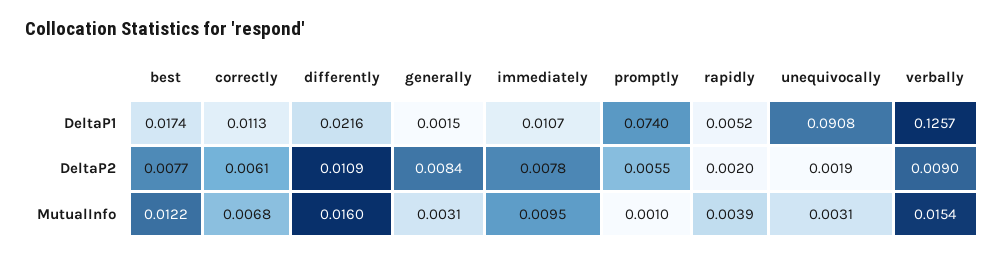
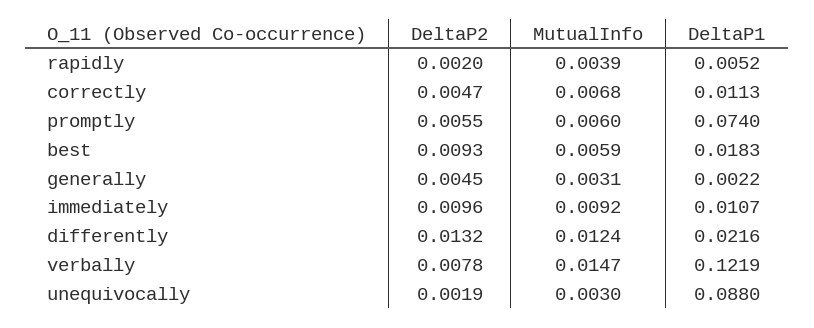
best, DeltaP1: 0.0174 -> 0.0183
generally, DeltaP1: 0.0015 -> 0.0022
unequivocally, DeltaP1: 0.0908 -> 0.088
verbally, DeltaP1: 0.1257 -> 0.1219
best, DeltaP2: 0.0077 -> 0.0093
correctly, DeltaP2: 0.0061 -> 0.0047
differently, DeltaP2: 0.0109 -> 0.0132
generally, DeltaP2: 0.0084 -> 0.0045
immediately, DeltaP2: 0.0078 -> 0.0096
verbally, DeltaP2: 0.009 -> 0.0078
best, MutualInfo: 0.0122 -> 0.0059
differently, MutualInfo: 0.016 -> 0.0124
immediately, MutualInfo: 0.0095 -> 0.0092
promptly, MutualInfo: 0.001 -> 0.006
unequivocally, MutualInfo: 0.0031 -> 0.003
verbally, MutualInfo: 0.0154 -> 0.0147

